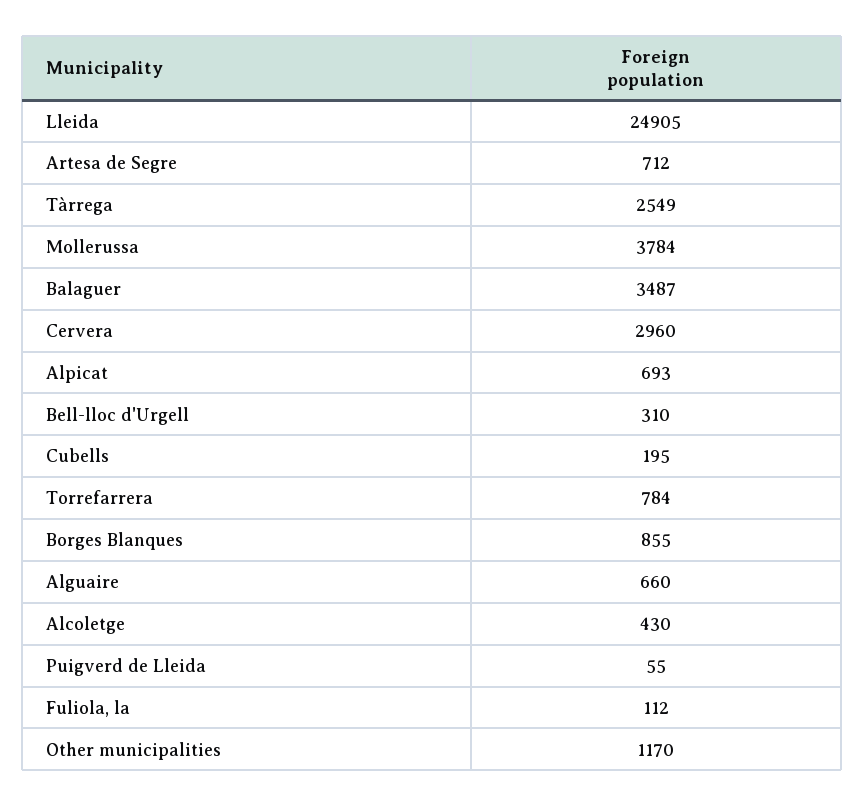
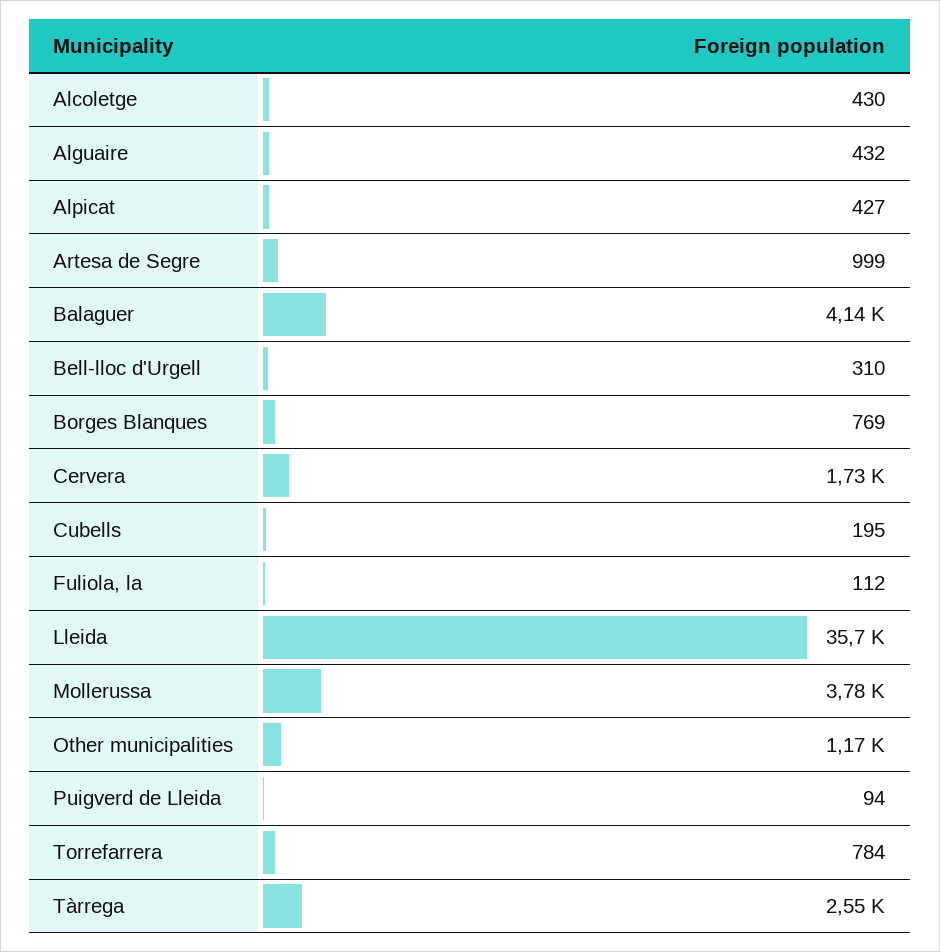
Lleida: 24905 -> 35700
Artesa de Segre: 712 -> 999
Balaguer: 3487 -> 4140
Cervera: 2960 -> 1730
Alpicat: 693 -> 427
Borges Blanques: 855 -> 769
Alguaire: 660 -> 432
Puigverd de Lleida: 55 -> 94

